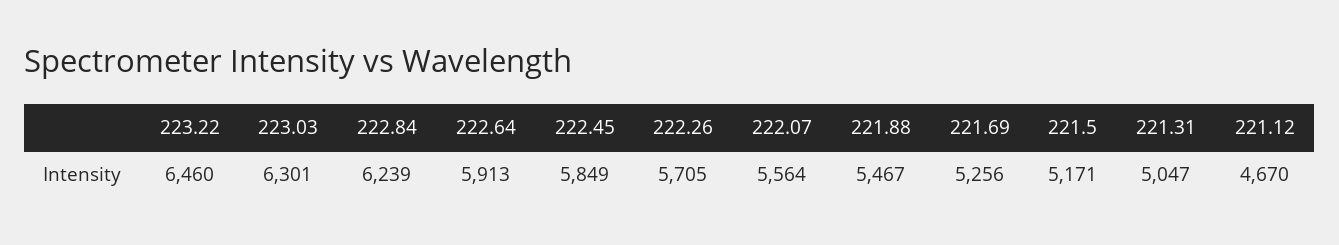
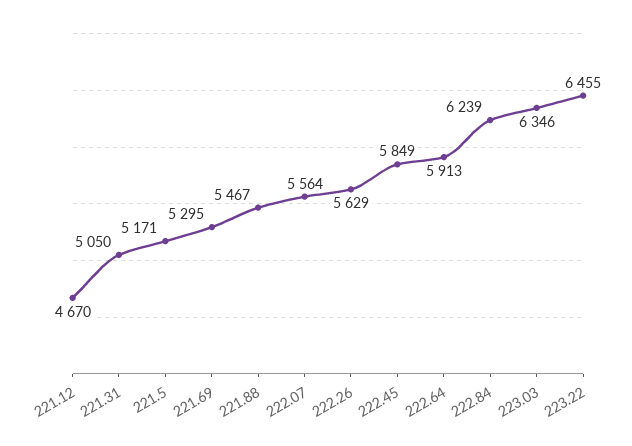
223.22: 6460 -> 6455
223.03: 6301 -> 6346
222.26: 5705 -> 5629
221.69: 5256 -> 5295
221.31: 5047 -> 5050

